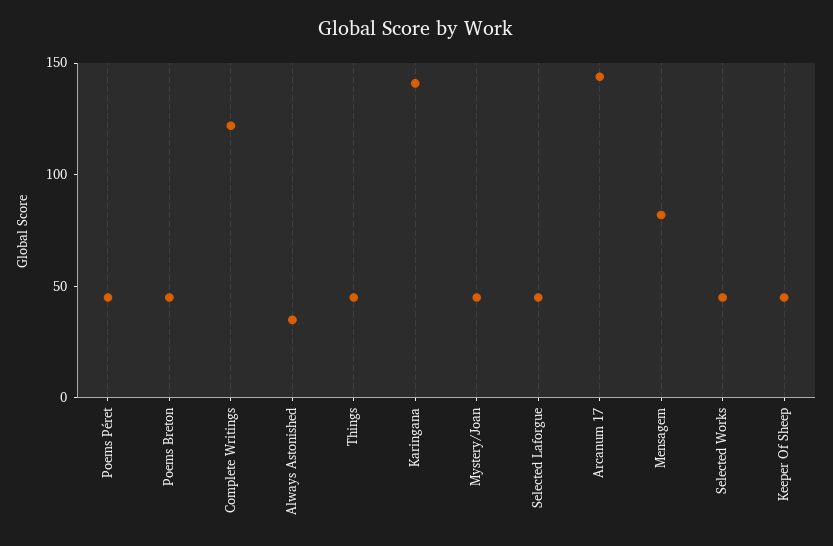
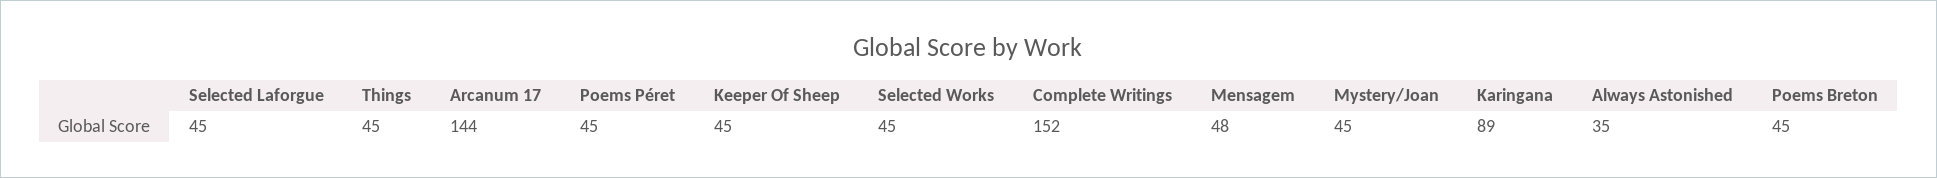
Complete Writings: 120 -> 152
Karingana: 140 -> 89
Mensagem: 80 -> 48

